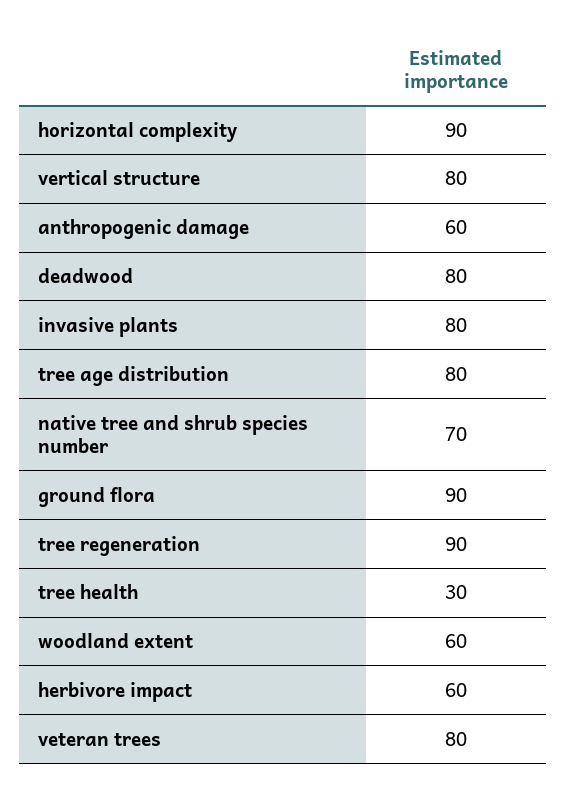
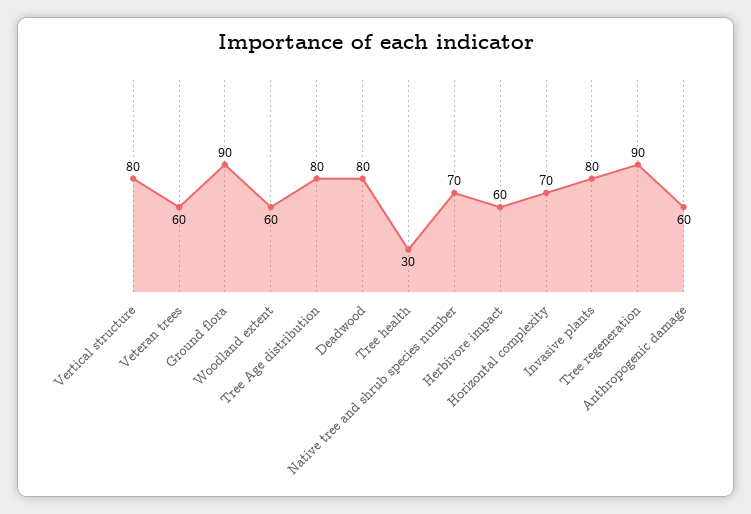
horizontal complexity: 90 -> 70
veteran trees: 80 -> 60

